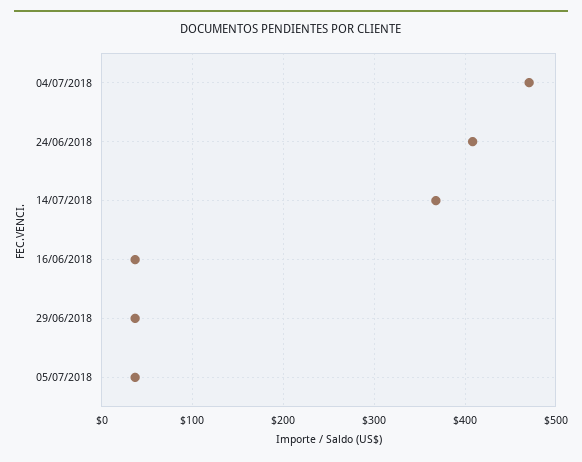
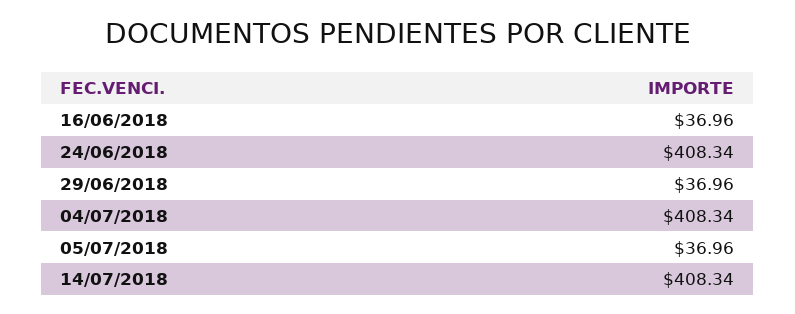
04/07/2018: 470 -> 408.34
14/07/2018: 370 -> 408.34

